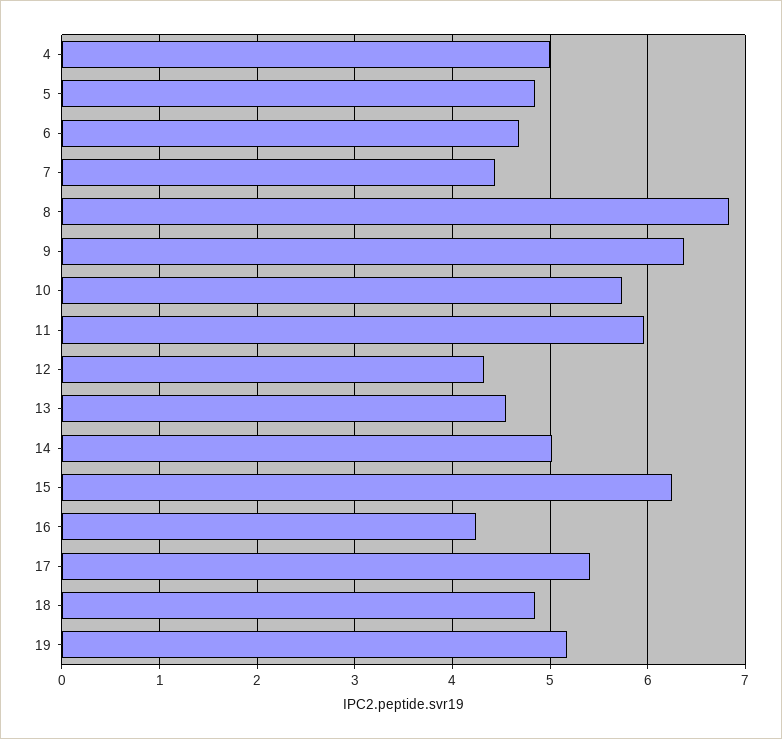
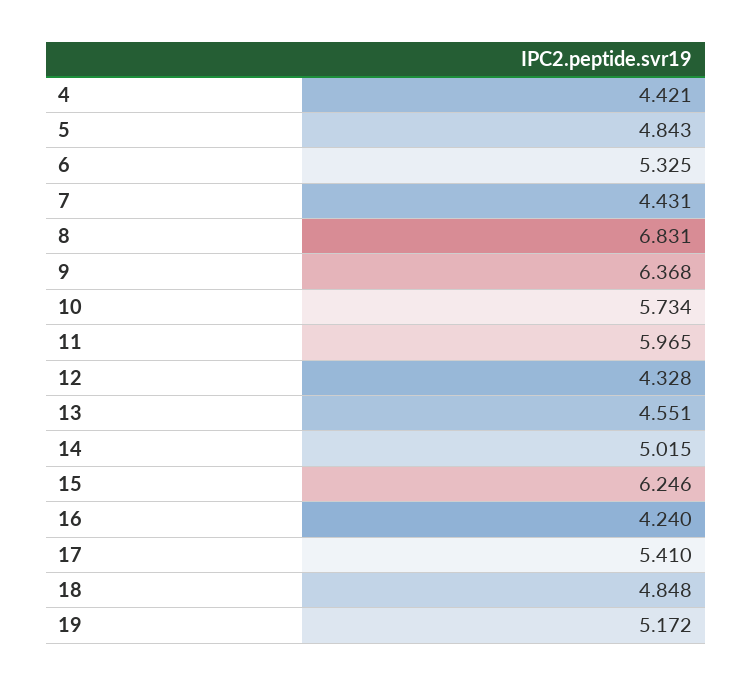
4: 5 -> 4.421
6: 4.7 -> 5.325

